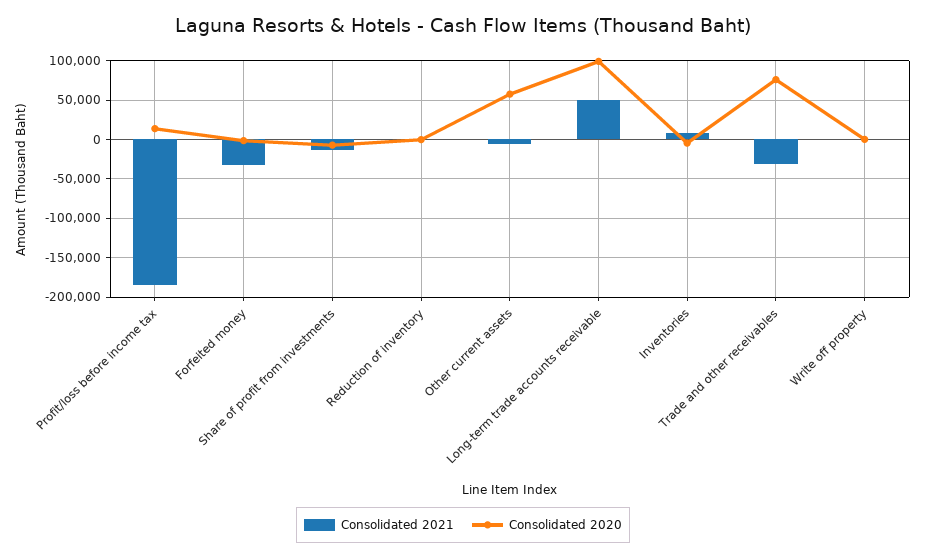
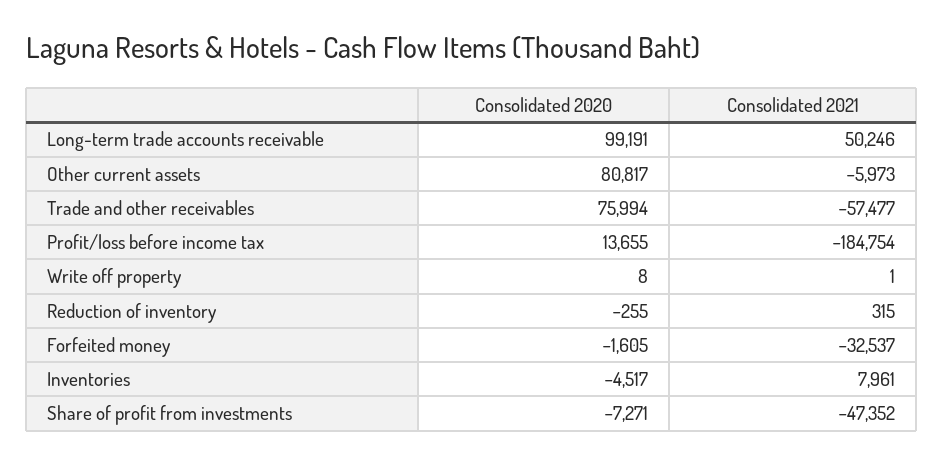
Consolidated 2021, Share of profit from investments: -10000 -> -47352
Consolidated 2020, Other current assets: 60000 -> 80817
Consolidated 2021, Trade and other receivables: -30000 -> -57477

